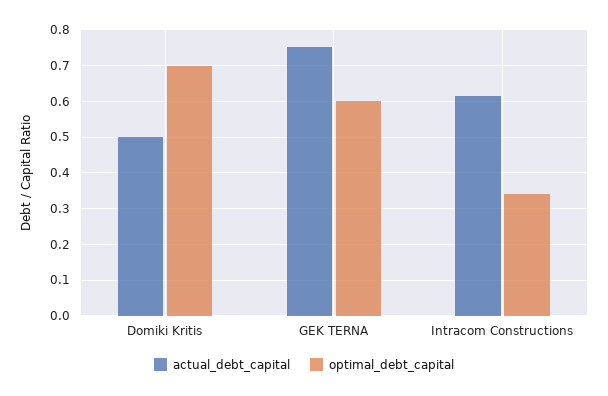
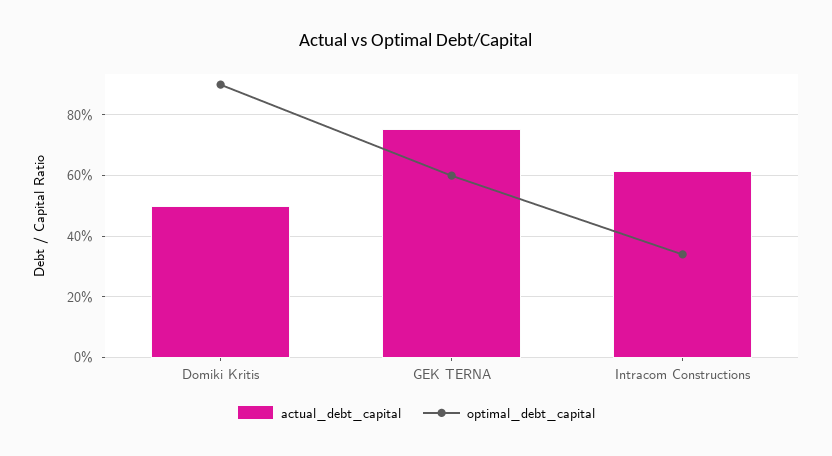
optimal_debt_capital, Domiki Kritis: 0.7 -> 0.9

